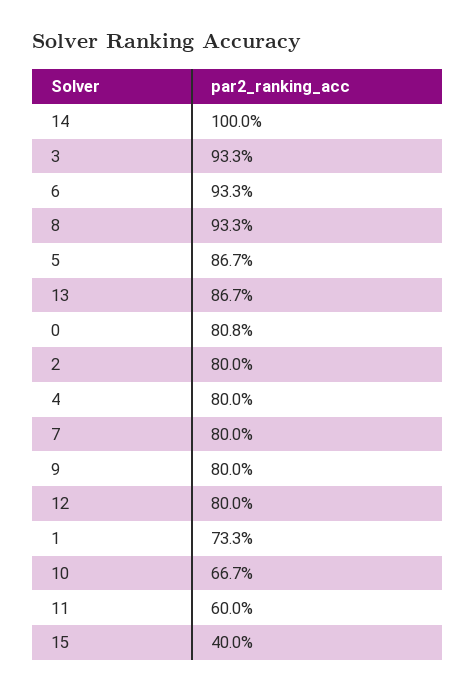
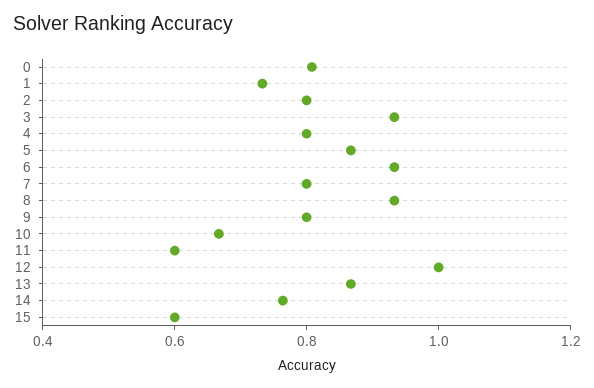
14: 1 -> 0.75
12: 0.8 -> 1
15: 0.4 -> 0.6

